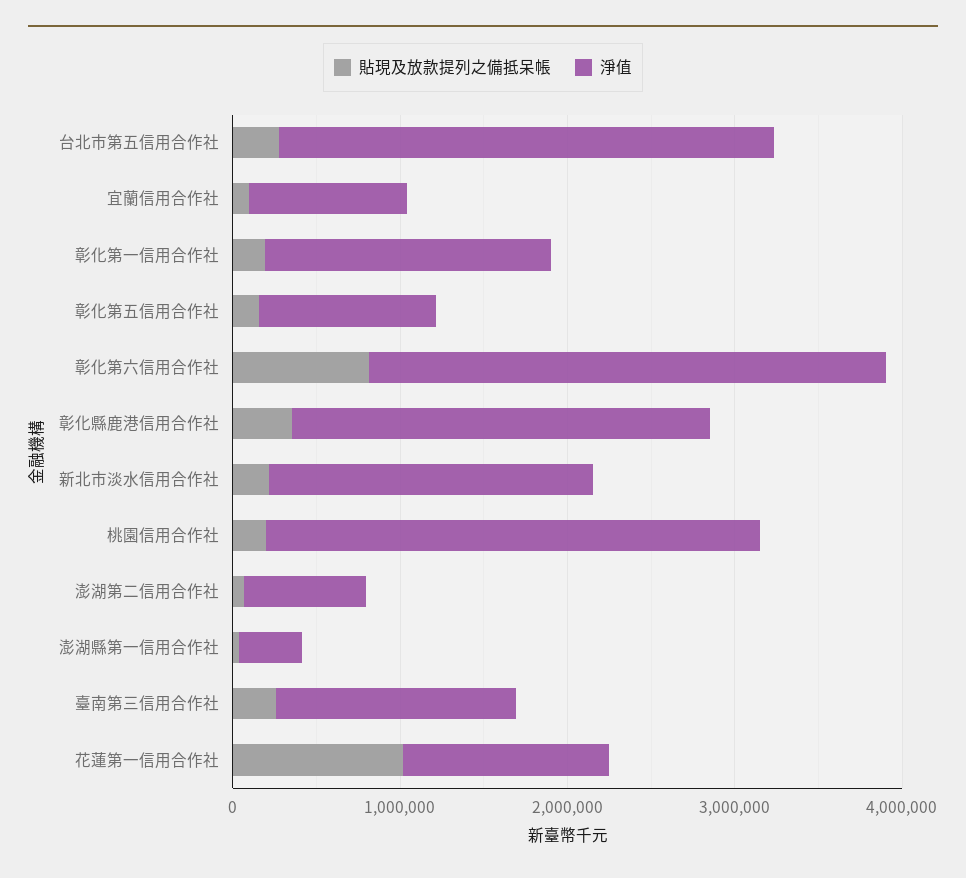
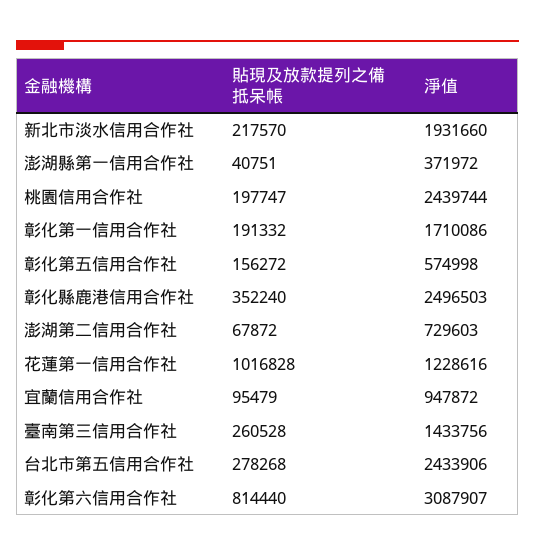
淨值, 台北市第五信用合作社: 3000000 -> 2433906
淨值, 彰化第五信用合作社: 1000000 -> 574998
淨值, 桃園信用合作社: 3000000 -> 2439744

